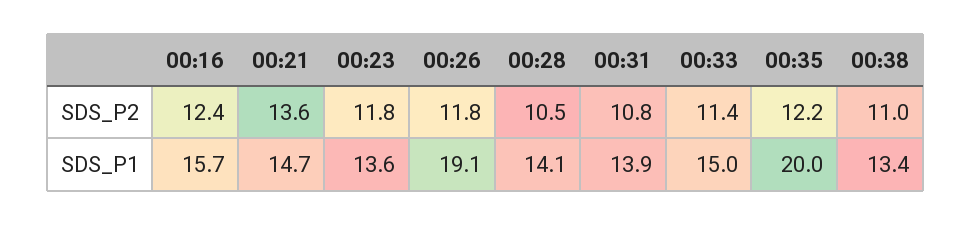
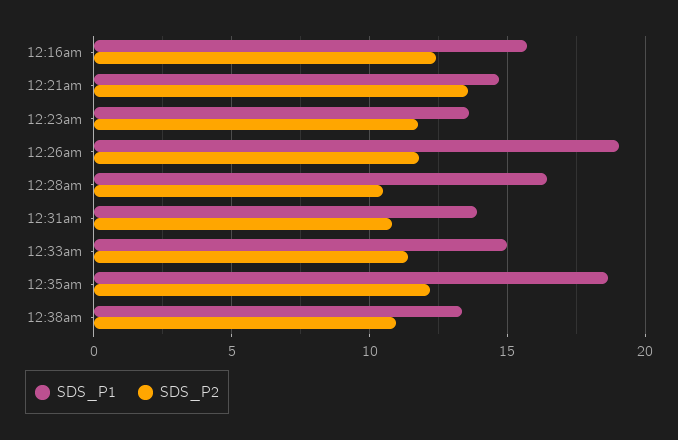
SDS_P1, 00:28: 14.1 -> 16.5
SDS_P1, 00:35: 20 -> 18.5

